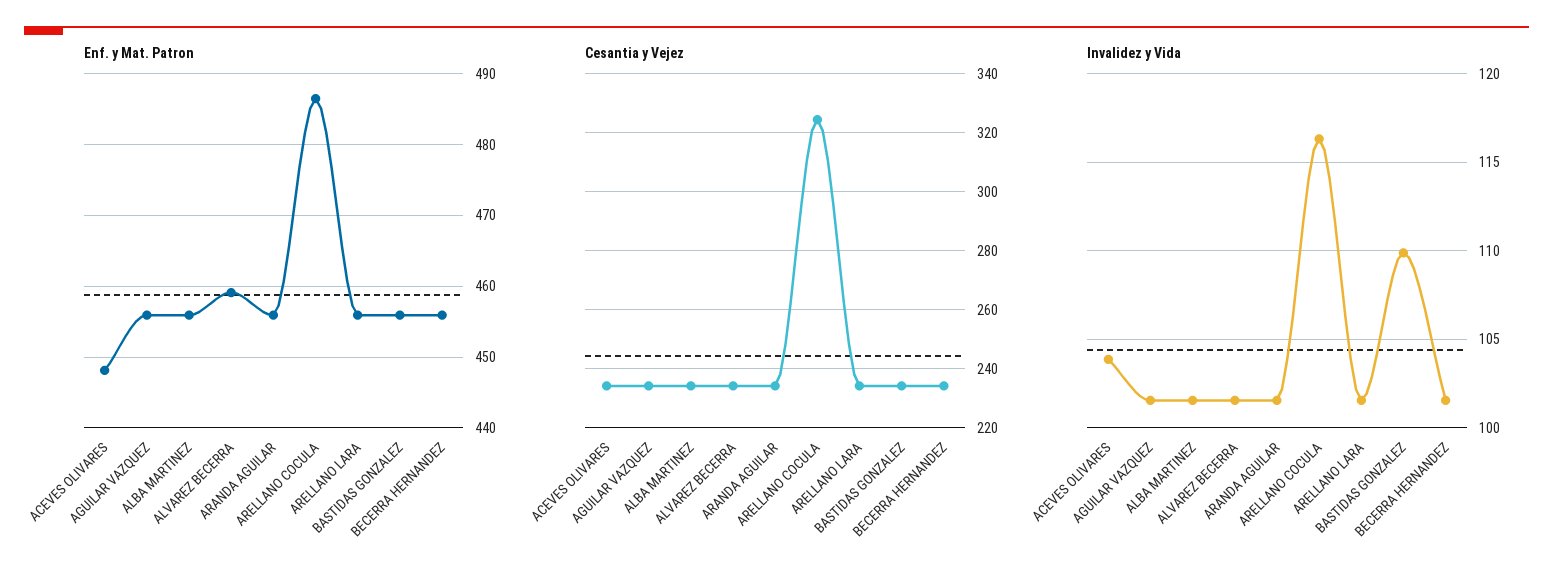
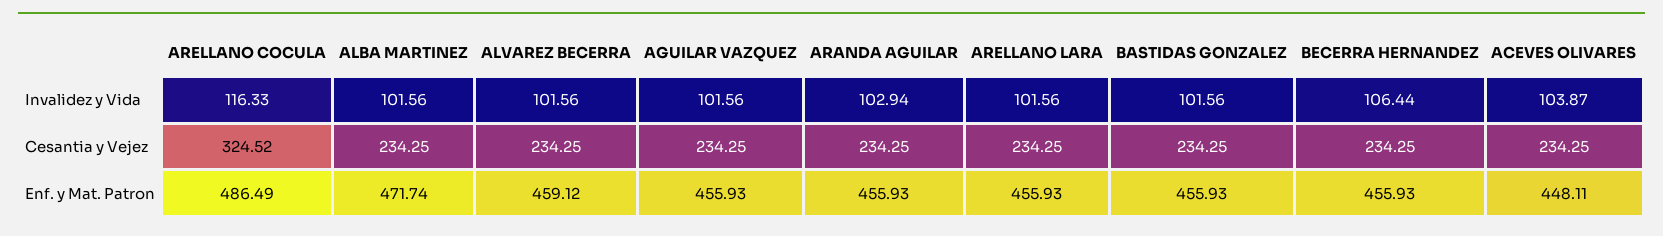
Enf. y Mat. Patron, ALBA MARTINEZ: 456 -> 471.74
Invalidez y Vida, ARANDA AGUILAR: 101.5 -> 102.94
Invalidez y Vida, BASTIDAS GONZALEZ: 110 -> 101.56
Invalidez y Vida, BECERRA HERNANDEZ: 101.5 -> 106.44

